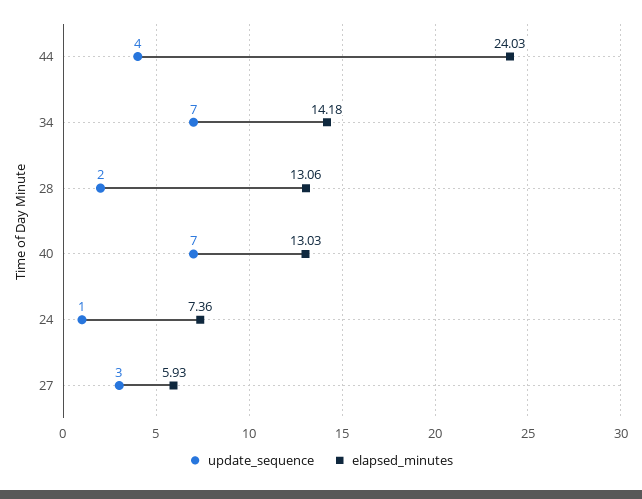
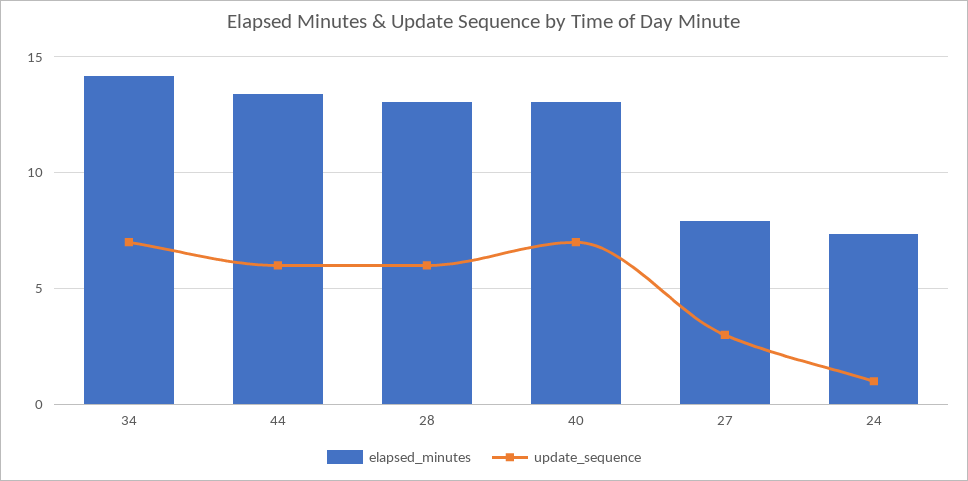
update_sequence, 44: 4 -> 6
elapsed_minutes, 44: 24.03 -> 13.5
update_sequence, 28: 2 -> 6
elapsed_minutes, 27: 5.93 -> 8

